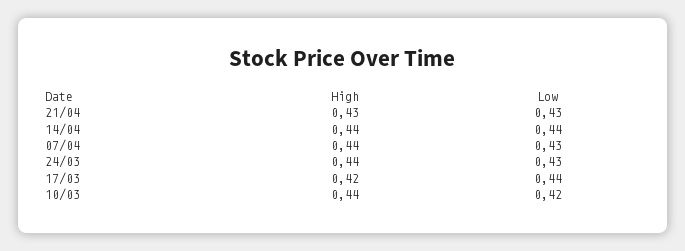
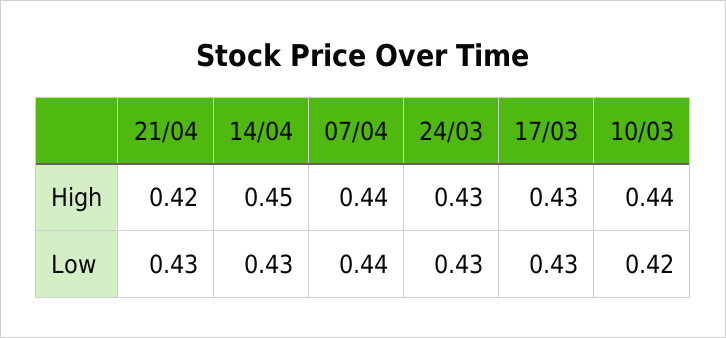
High, 21/04: 0.43 -> 0.42
High, 14/04: 0.44 -> 0.45
Low, 14/04: 0.44 -> 0.43
Low, 07/04: 0.43 -> 0.44
High, 24/03: 0.44 -> 0.43
High, 17/03: 0.42 -> 0.43
Low, 17/03: 0.44 -> 0.43

